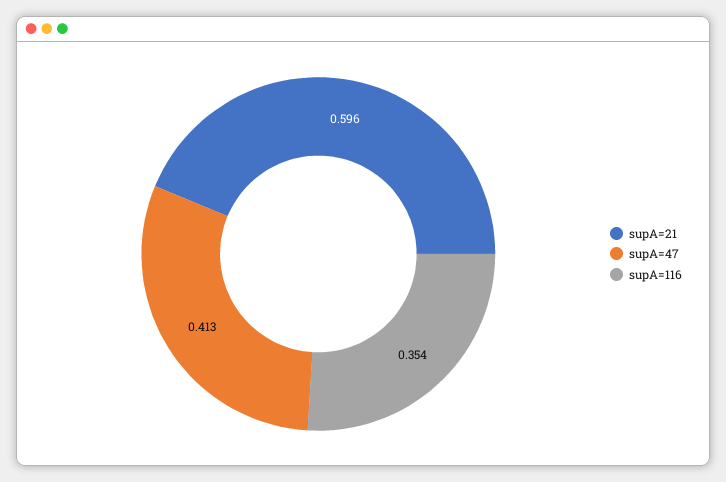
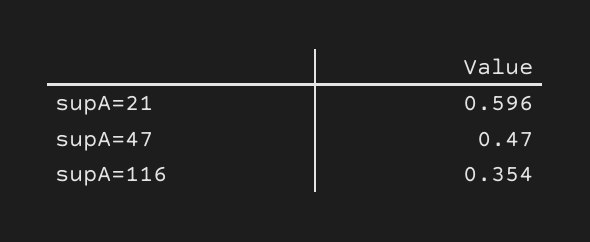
supA=47: 0.413 -> 0.47

